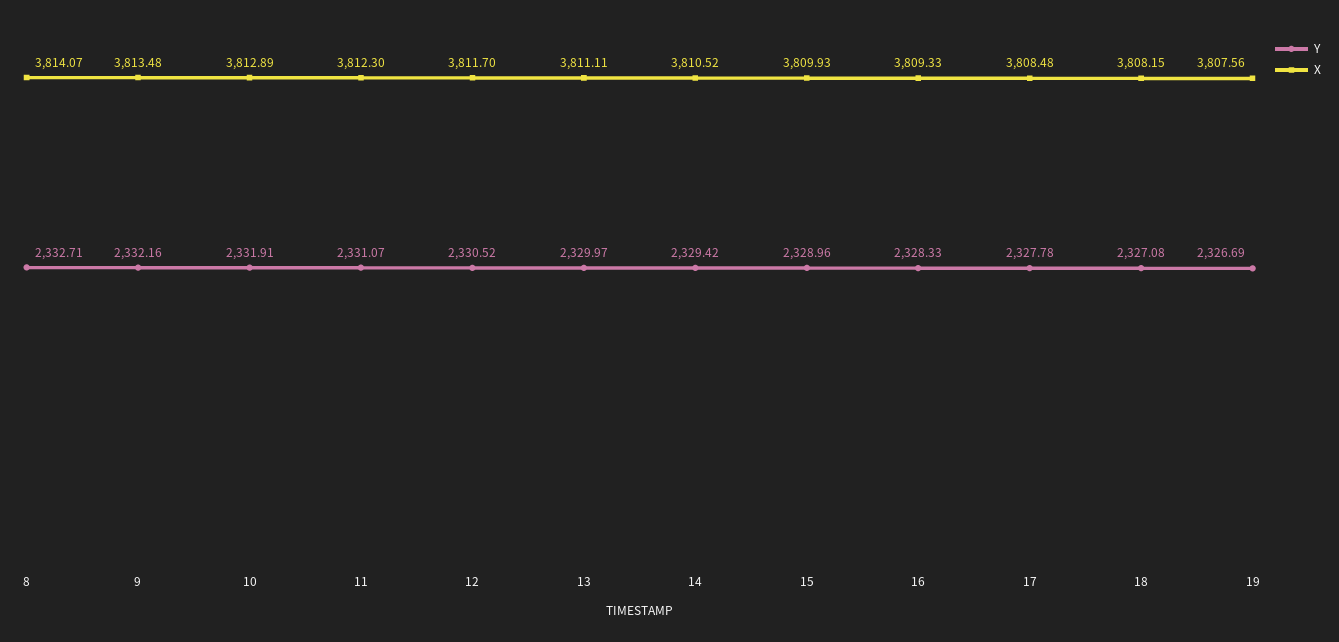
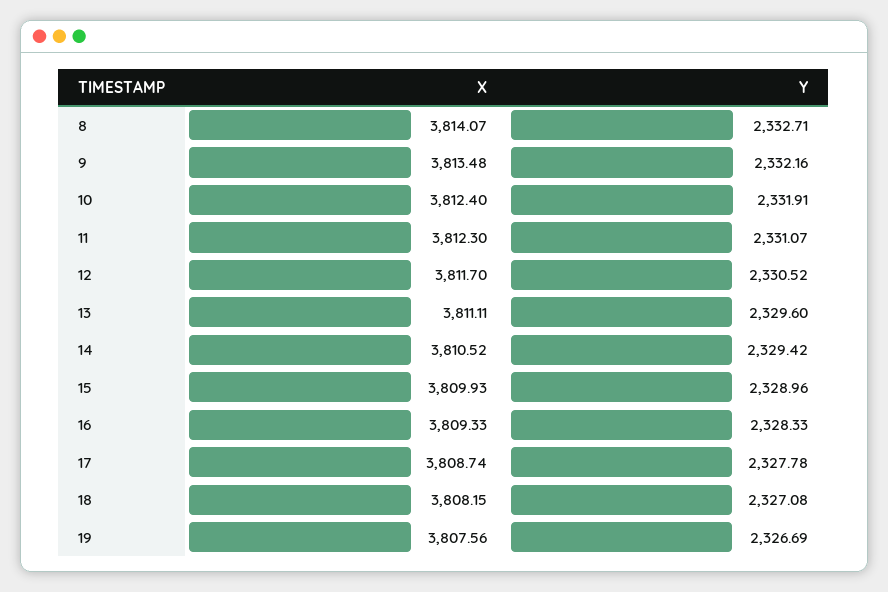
X, 10: 3812.89 -> 3812.4
Y, 13: 2329.97 -> 2329.6
X, 17: 3808.48 -> 3808.74

